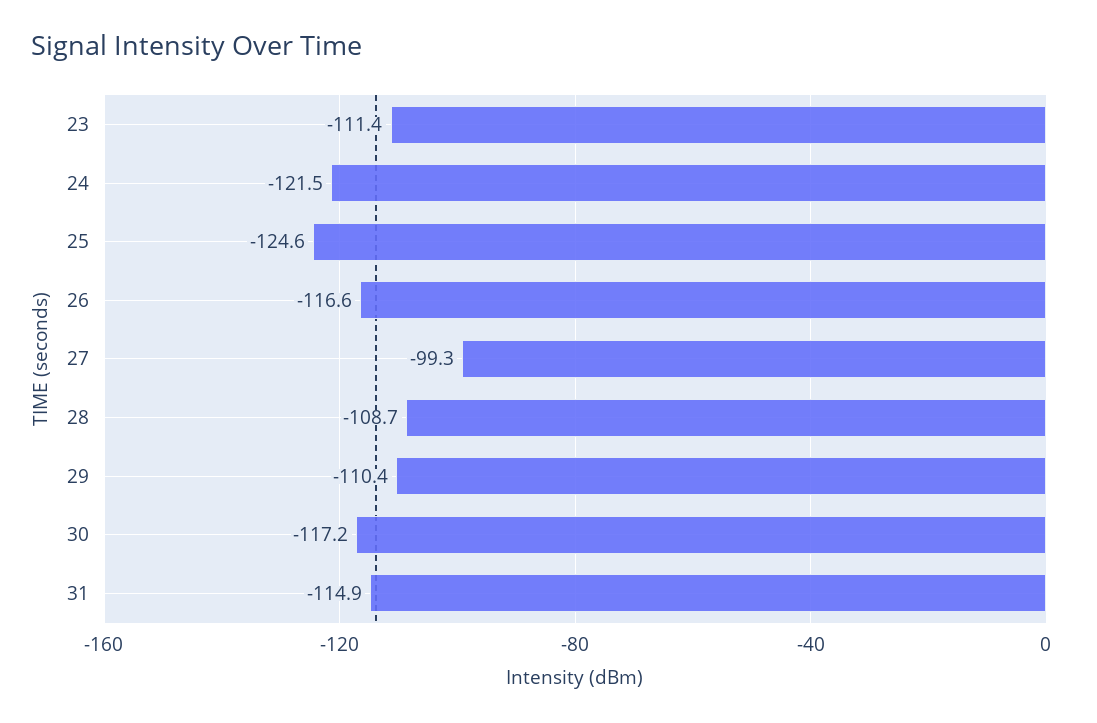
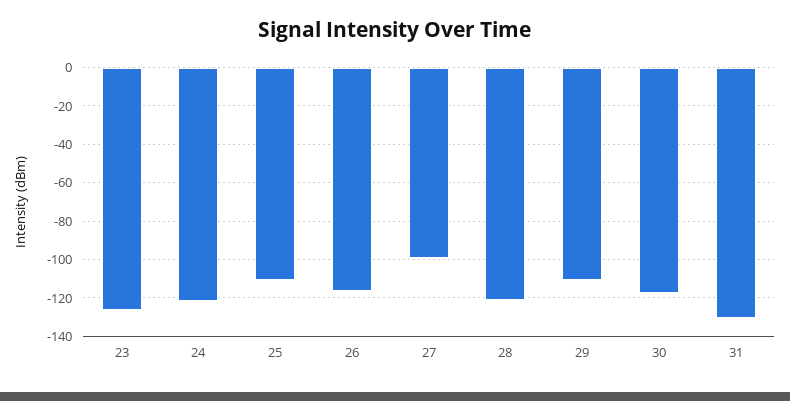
23: -111.4 -> -125
25: -124.6 -> -110
28: -108.7 -> -120
31: -114.9 -> -130

